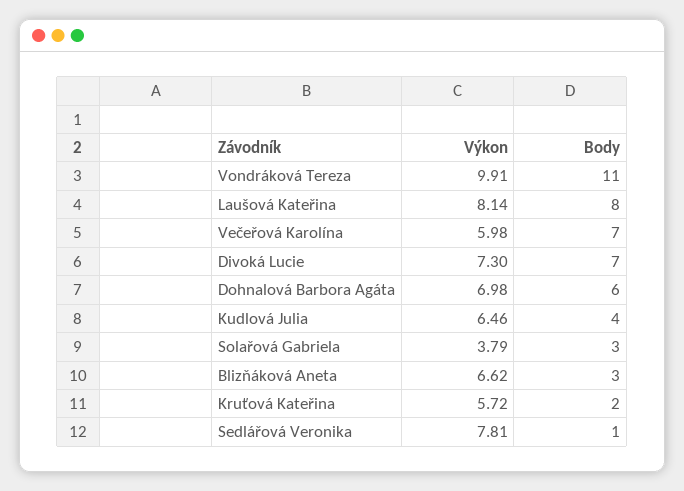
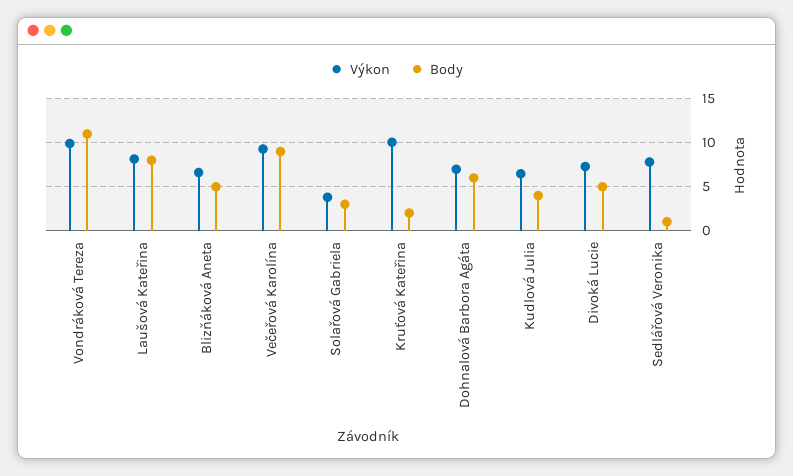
Výkon, Večeřová Karolína: 5.98 -> 9
Body, Večeřová Karolína: 7 -> 9
Body, Divoká Lucie: 7 -> 5
Body, Blizňáková Aneta: 3 -> 5
Výkon, Kruťová Kateřina: 5.72 -> 10

